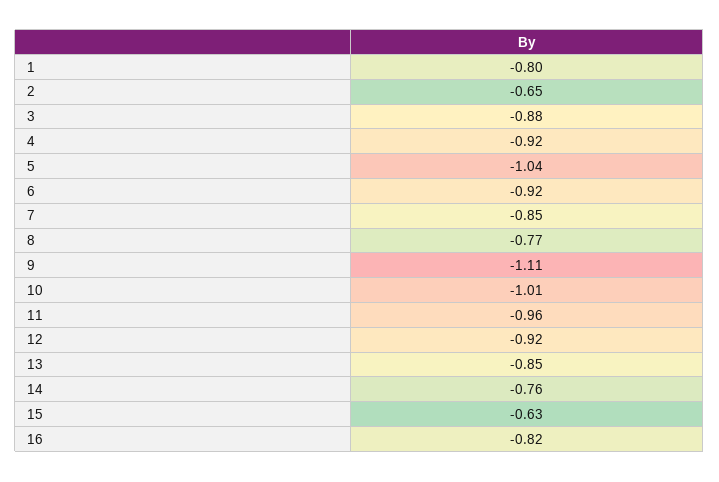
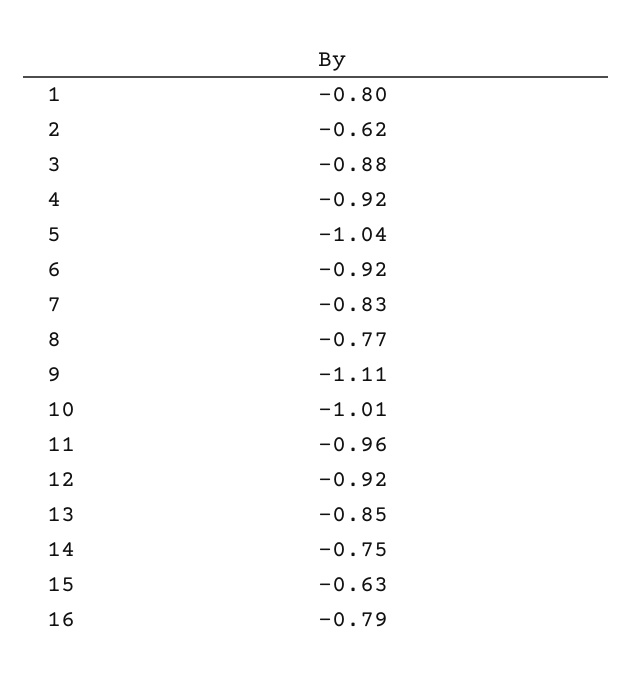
2: -0.65 -> -0.62
7: -0.85 -> -0.83
14: -0.76 -> -0.75
16: -0.82 -> -0.79

